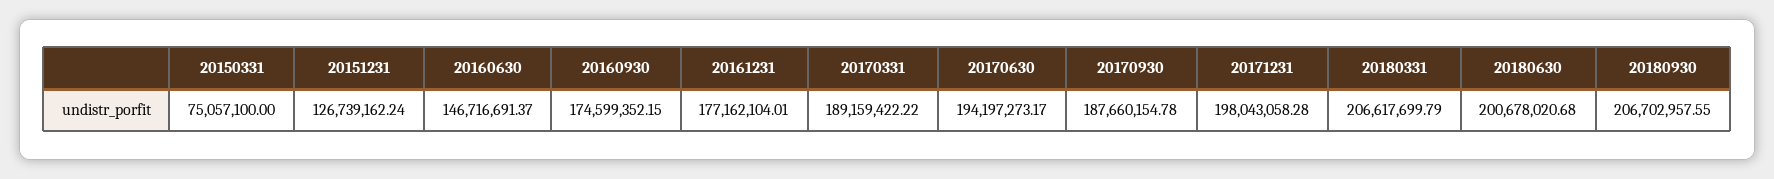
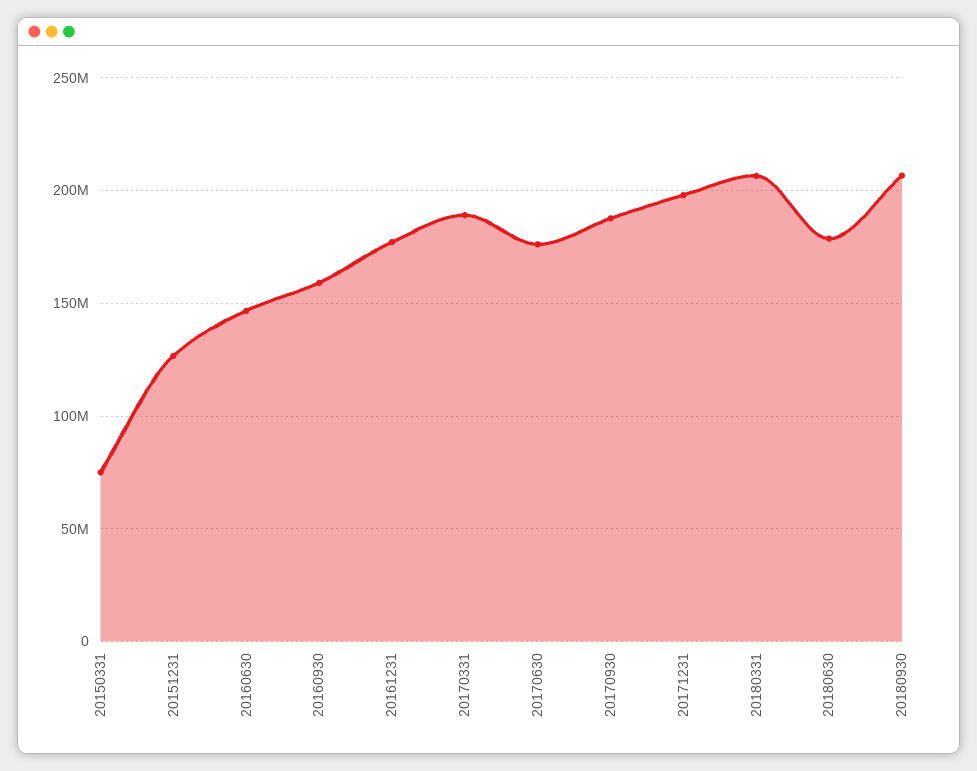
20160930: 174599352.15 -> 160000000
20170630: 194197273.17 -> 175000000
20180630: 200678020.68 -> 180000000

